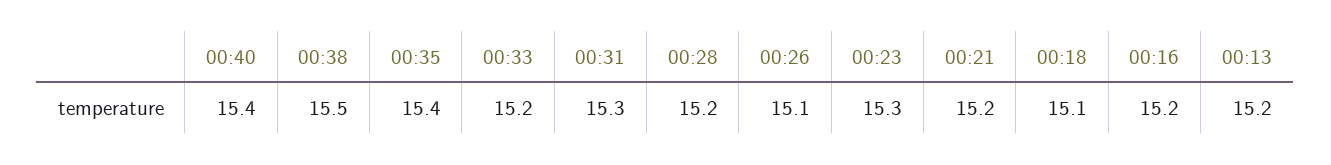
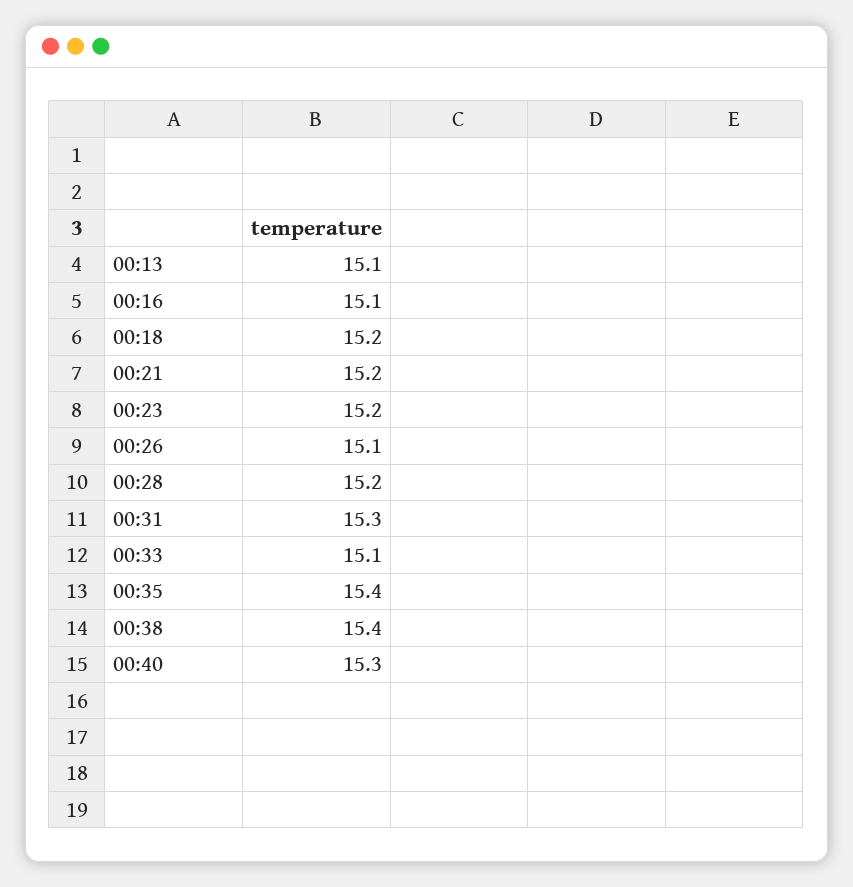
00:40: 15.4 -> 15.3
00:38: 15.5 -> 15.4
00:33: 15.2 -> 15.1
00:23: 15.3 -> 15.2
00:18: 15.1 -> 15.2
00:16: 15.2 -> 15.1
00:13: 15.2 -> 15.1

